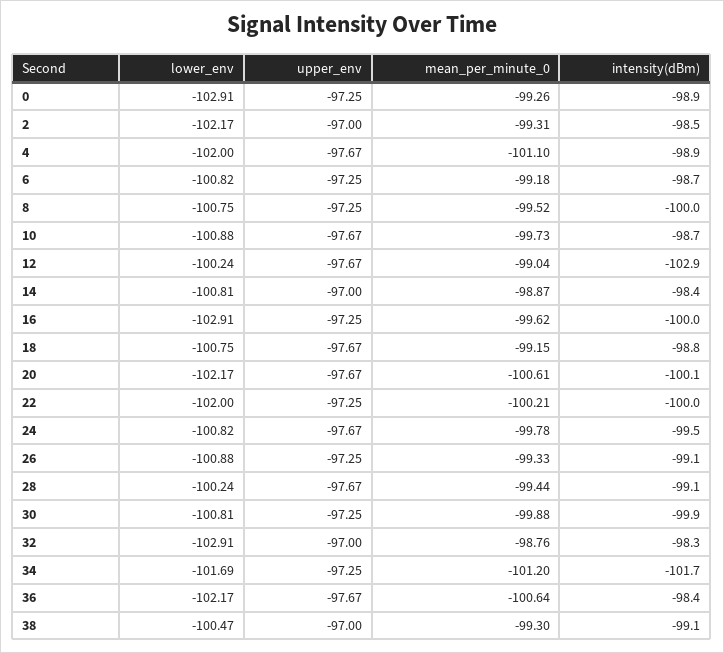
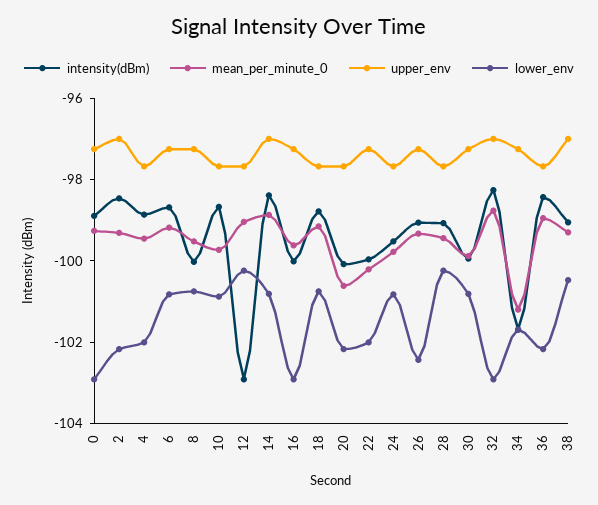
mean_per_minute_0, 4: -101.1 -> -99.5
lower_env, 26: -100.88 -> -102.5
mean_per_minute_0, 36: -100.64 -> -99

